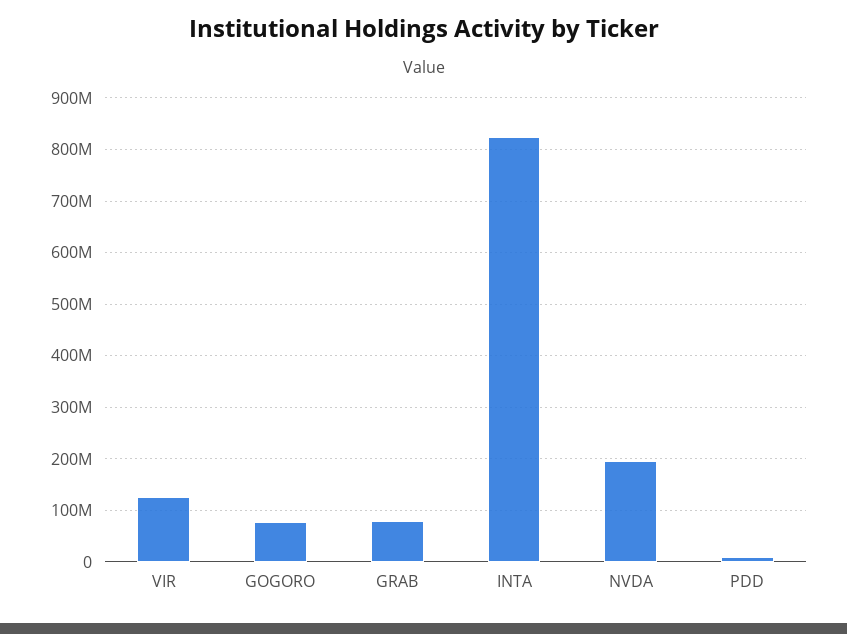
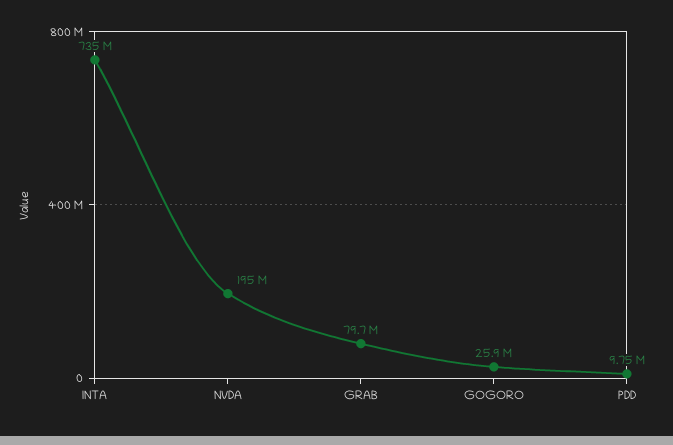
VIR: 120000000 -> none
GOGORO: 80000000 -> 25900000
INTA: 820000000 -> 735000000

